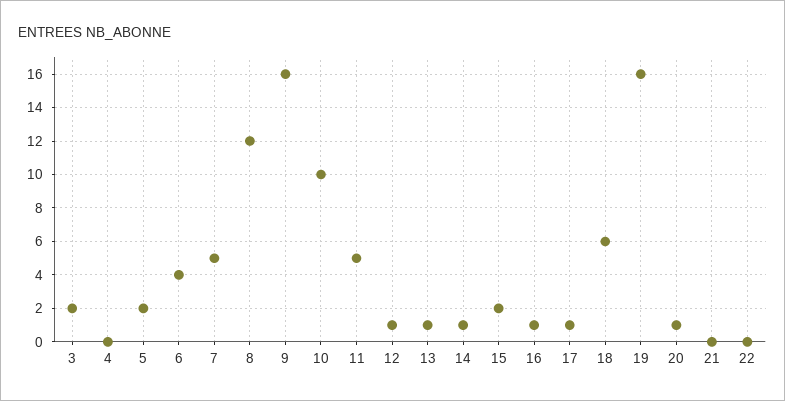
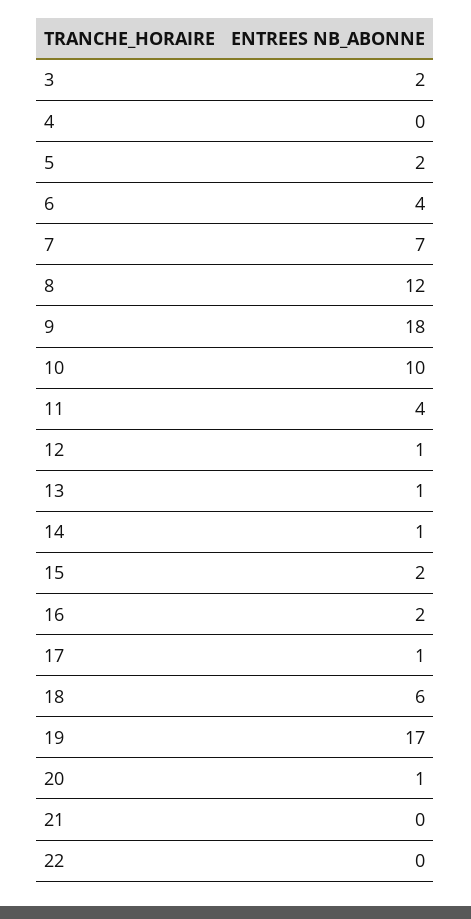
7: 5 -> 7
9: 16 -> 18
11: 5 -> 4
16: 1 -> 2
19: 16 -> 17

